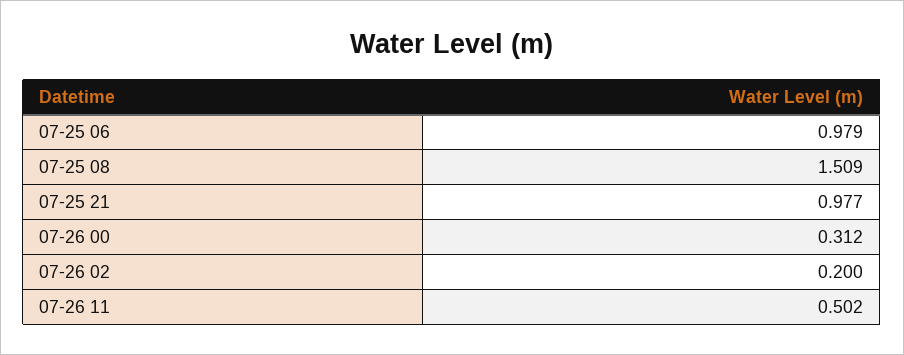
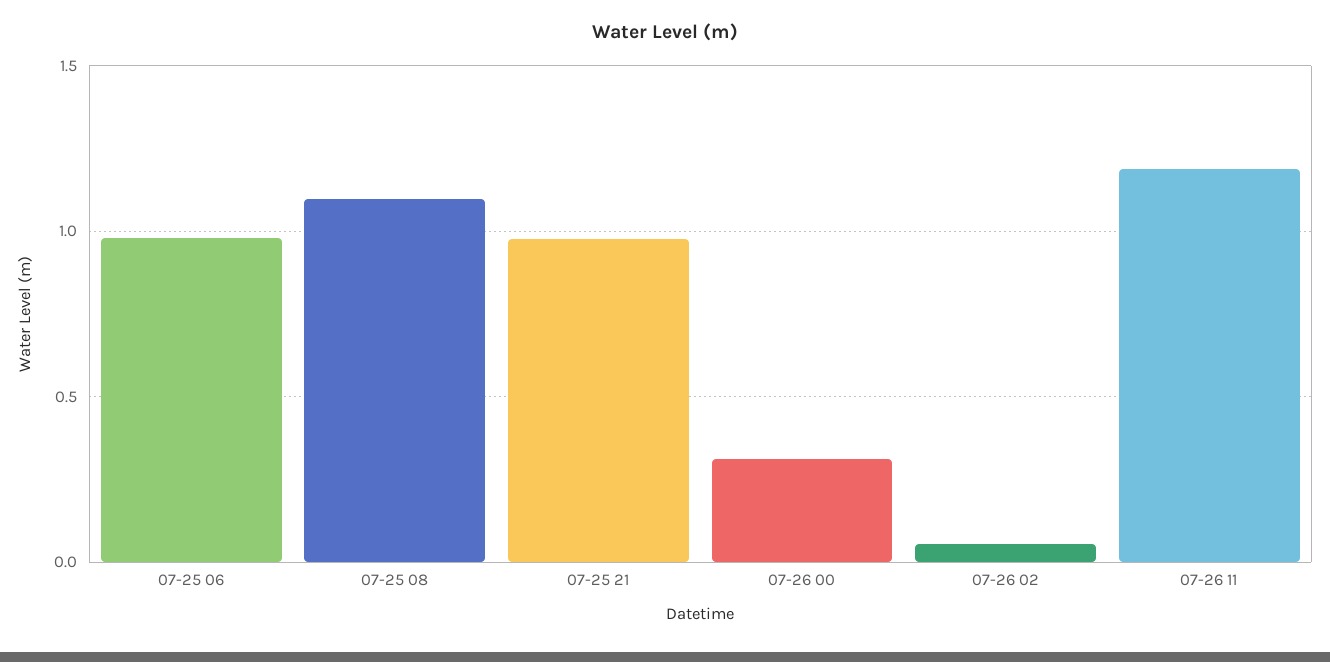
07-25 08: 1.509 -> 1.1
07-26 02: 0.2 -> 0.05
07-26 11: 0.502 -> 1.2

